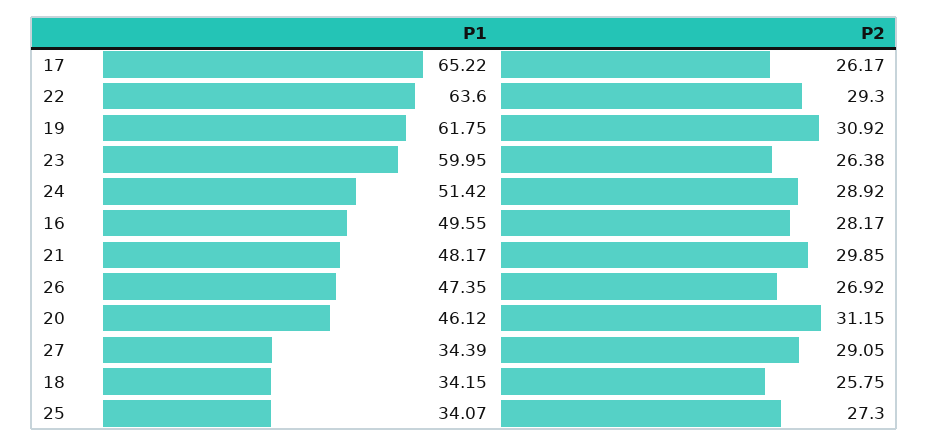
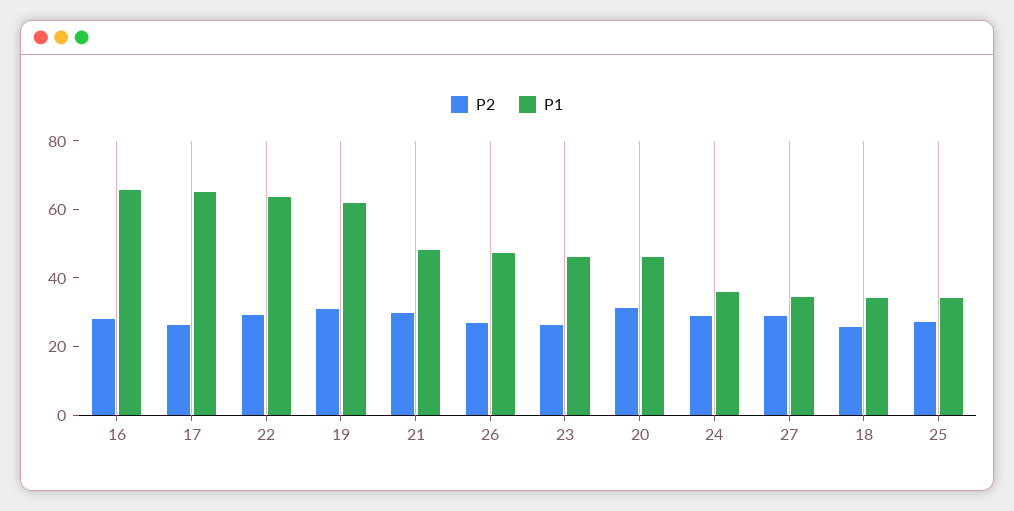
P1, 23: 59.95 -> 45
P1, 24: 51.42 -> 35
P1, 16: 49.55 -> 65

